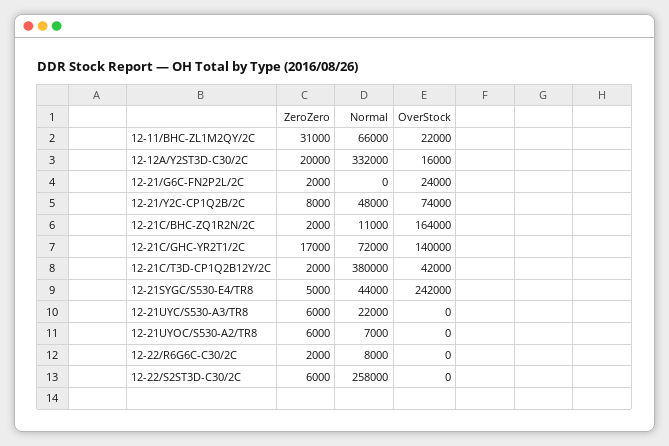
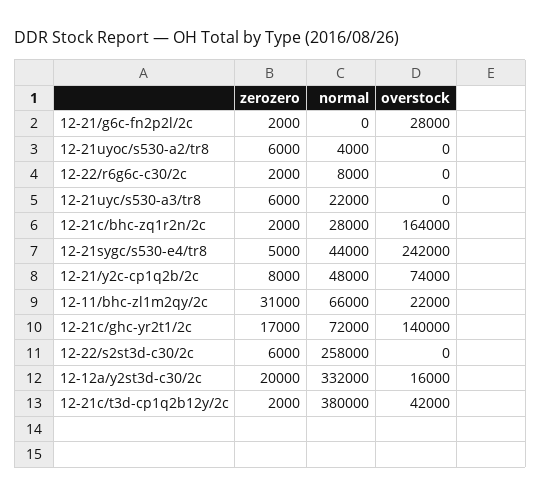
OverStock, 12-21/G6C-FN2P2L/2C: 24000 -> 28000
Normal, 12-21C/BHC-ZQ1R2N/2C: 11000 -> 28000
Normal, 12-21UYOC/S530-A2/TR8: 7000 -> 4000

